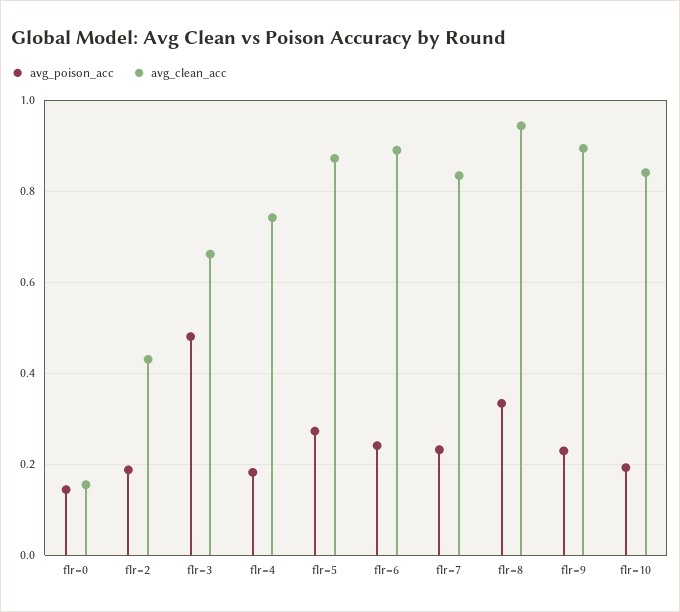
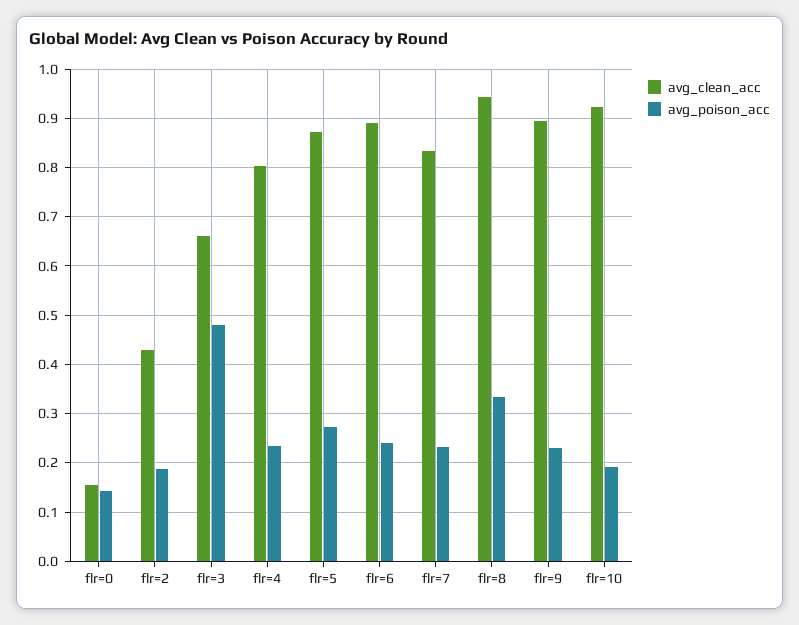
avg_poison_acc, flr=4: 0.18 -> 0.24
avg_clean_acc, flr=4: 0.74 -> 0.8
avg_clean_acc, flr=10: 0.84 -> 0.92

